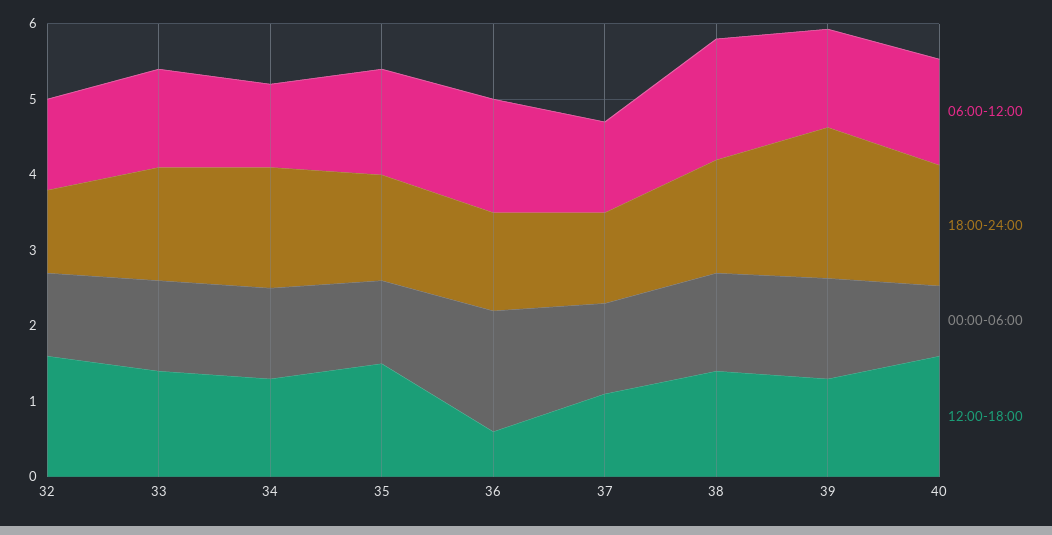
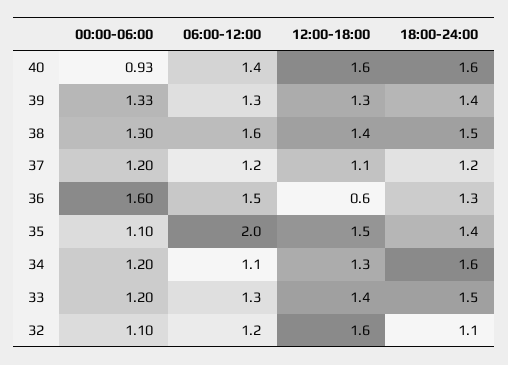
06:00-12:00, 35: 1.4 -> 2
18:00-24:00, 39: 2 -> 1.4

